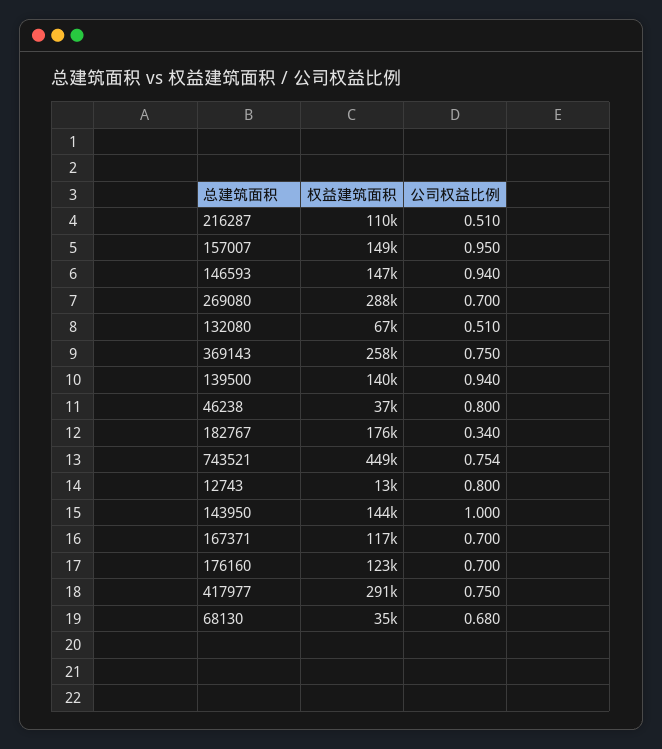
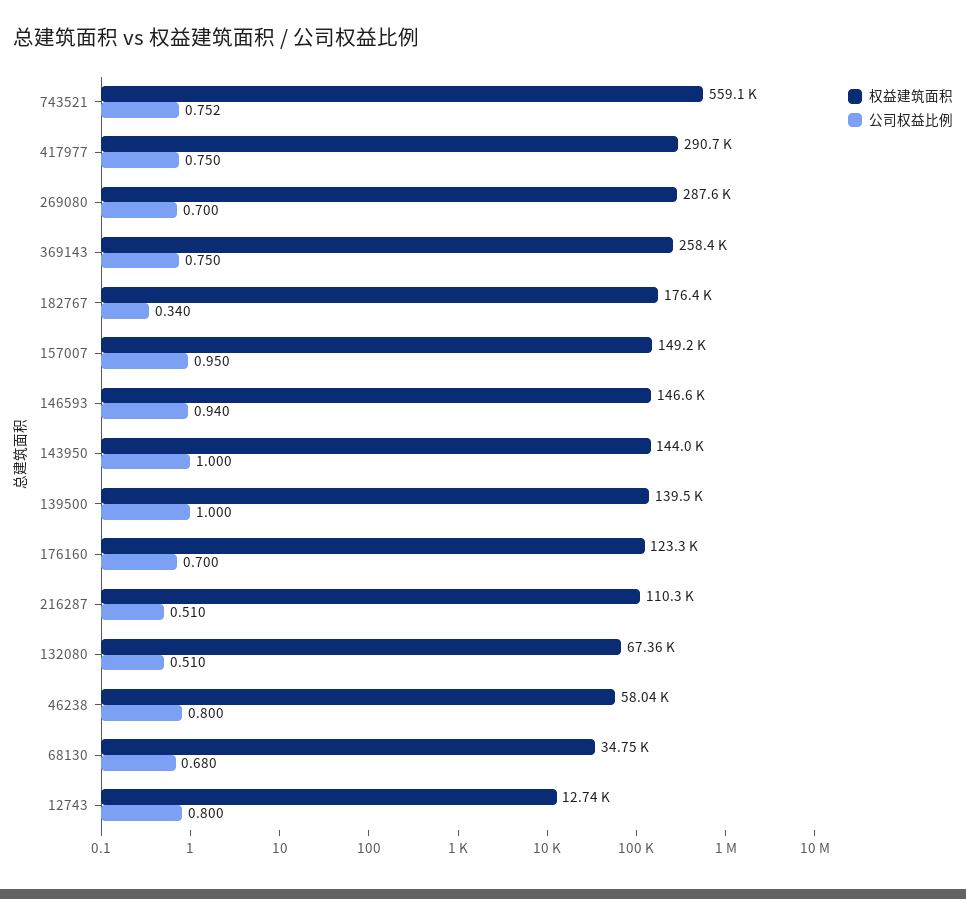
公司权益比例, 139500: 0.94 -> 1
权益建筑面积, 46238: 37000 -> 58040
权益建筑面积, 743521: 449000 -> 559100
公司权益比例, 743521: 0.754 -> 0.752
权益建筑面积, 167371: 117000 -> none
公司权益比例, 167371: 0.7 -> none

